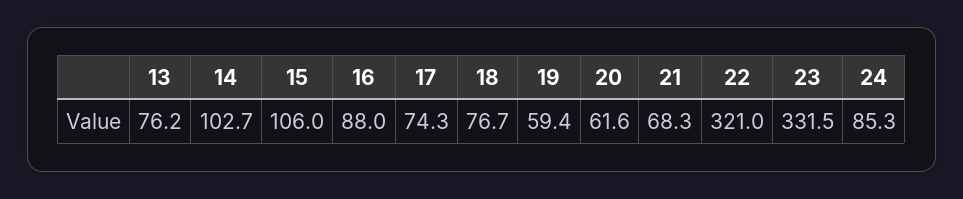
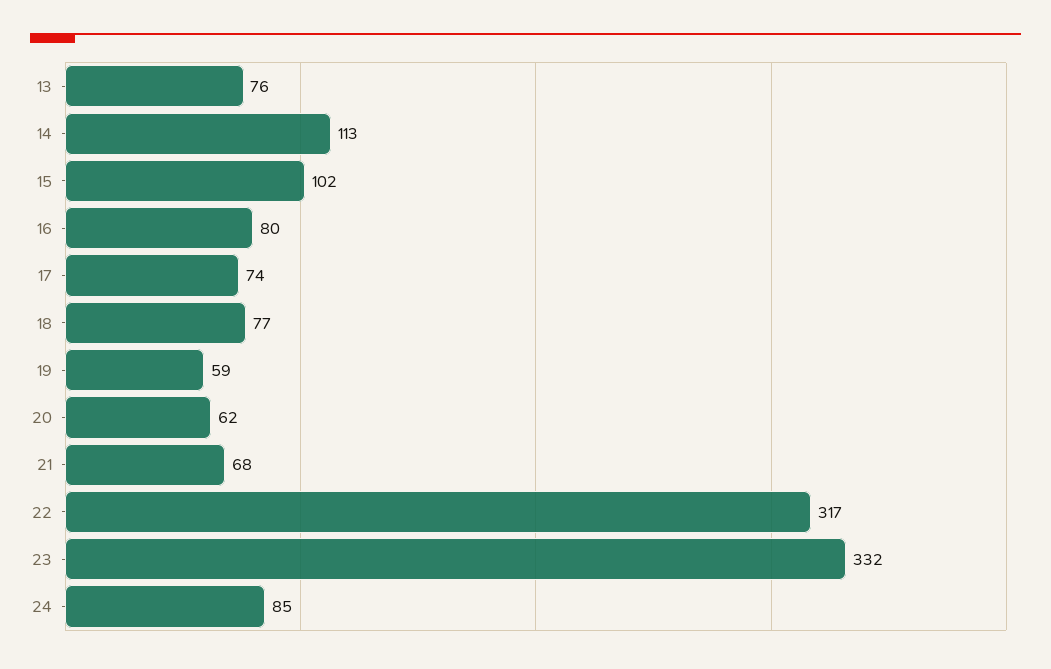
14: 102.7 -> 113
15: 106 -> 102
16: 88 -> 80
22: 321 -> 317

